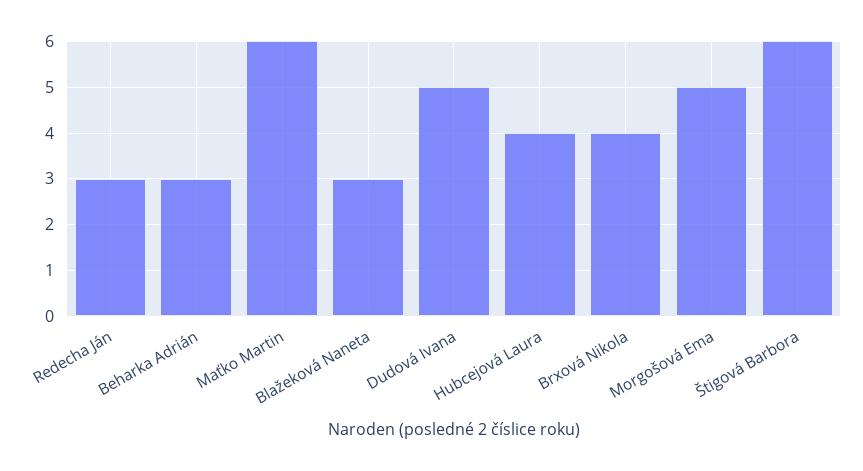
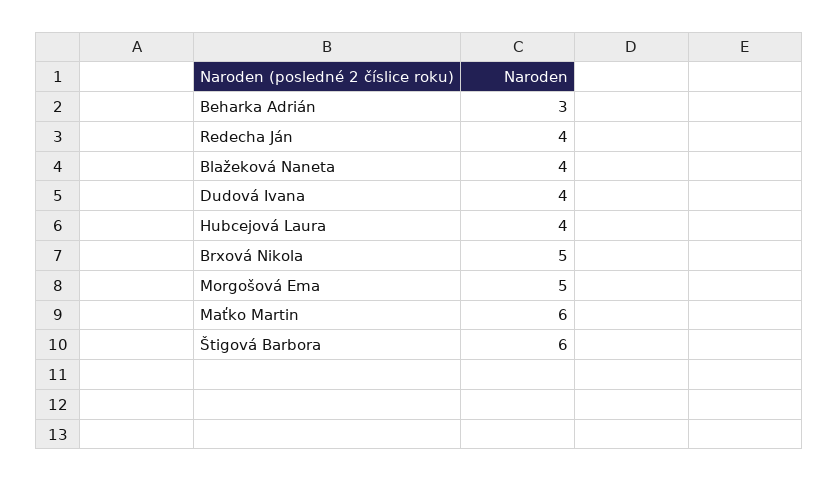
Redecha Ján: 3 -> 4
Blažeková Naneta: 3 -> 4
Dudová Ivana: 5 -> 4
Brxová Nikola: 4 -> 5

